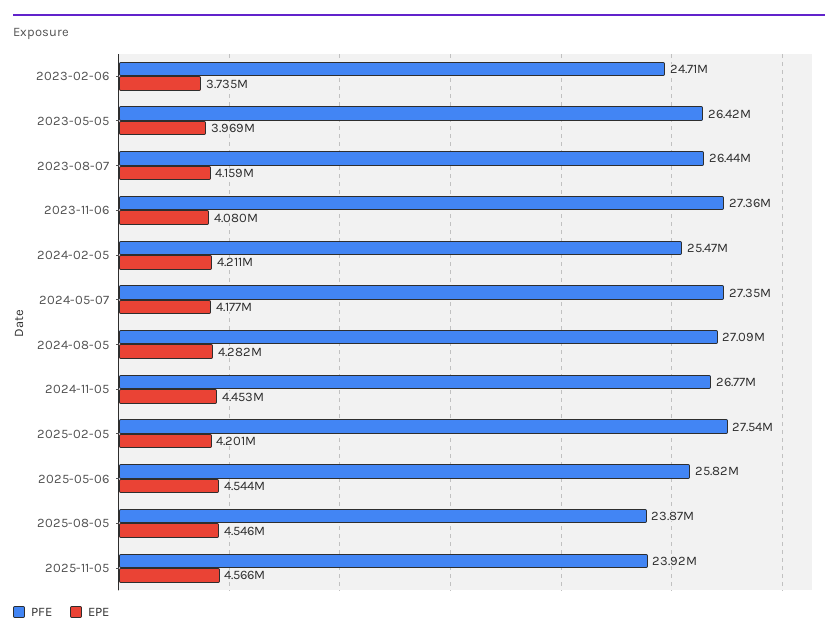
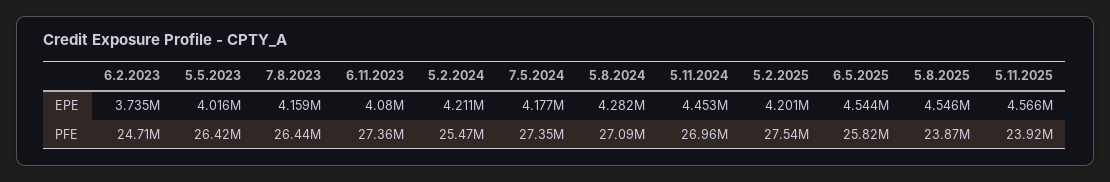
EPE, 2023-05-05: 3969000 -> 4016000
PFE, 2024-11-05: 26770000 -> 26960000

